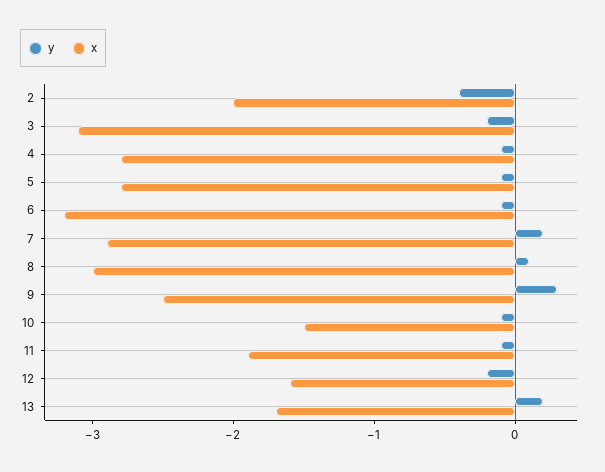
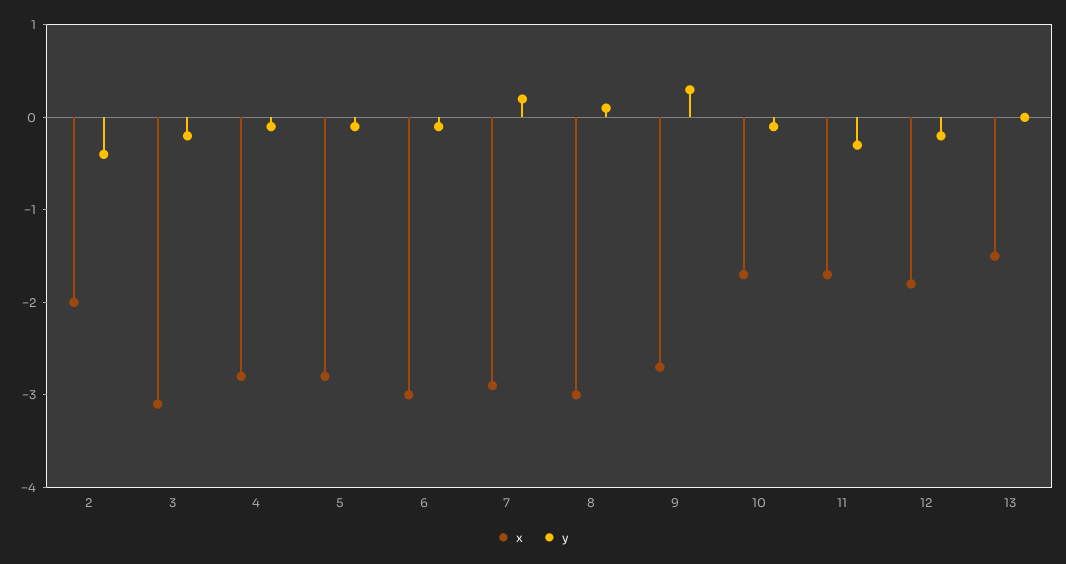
x, 6: -3.2 -> -3
x, 9: -2.5 -> -2.7
x, 10: -1.5 -> -1.7
y, 11: -0.1 -> -0.3
x, 11: -1.9 -> -1.7
x, 12: -1.6 -> -1.8
y, 13: 0.2 -> 0
x, 13: -1.7 -> -1.5

